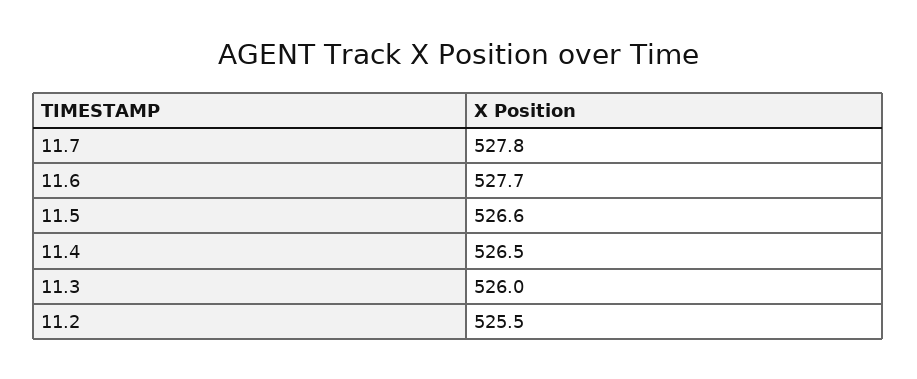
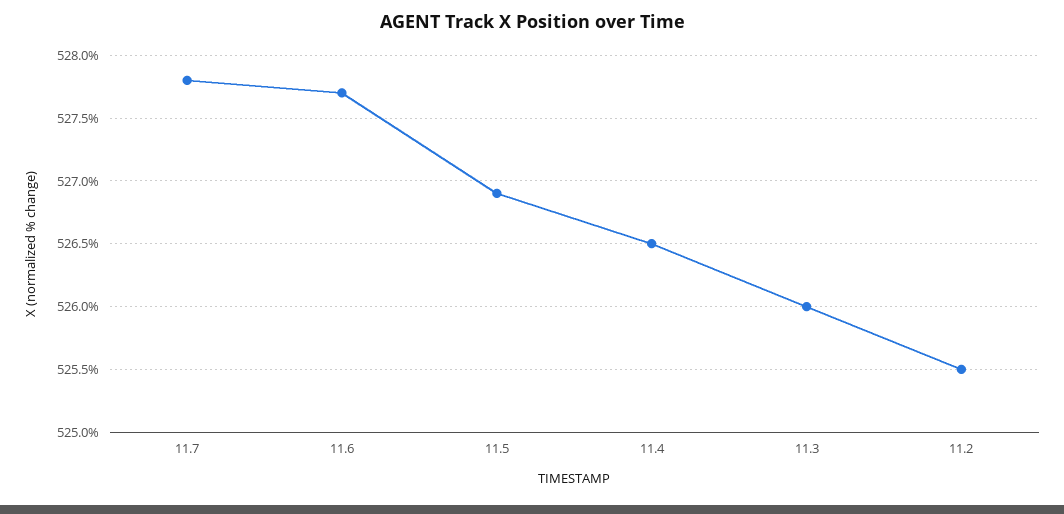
11.5: 526.6 -> 526.9

